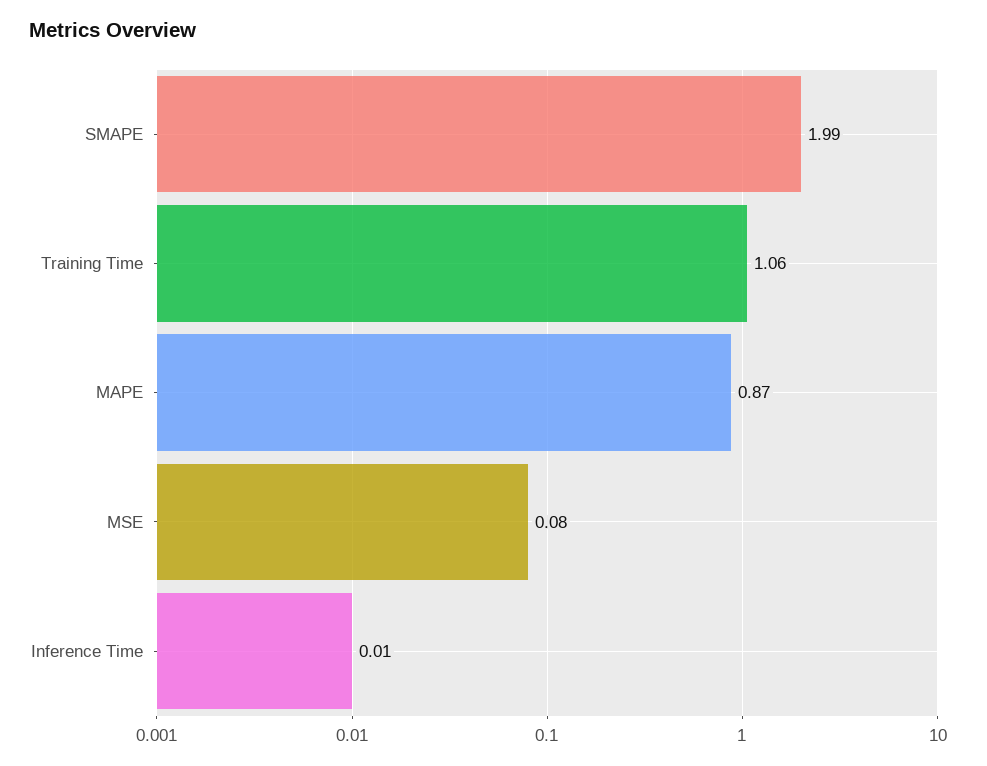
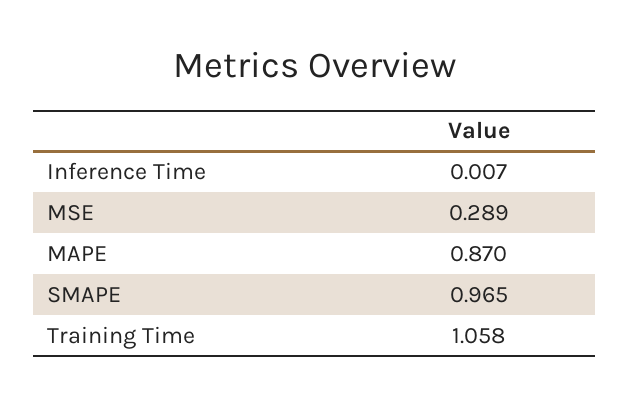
SMAPE: 1.99 -> 0.965
MSE: 0.08 -> 0.289

